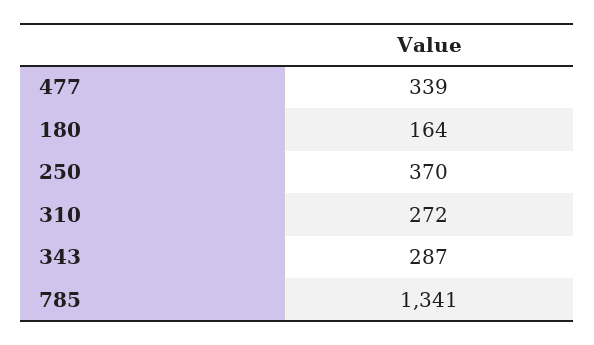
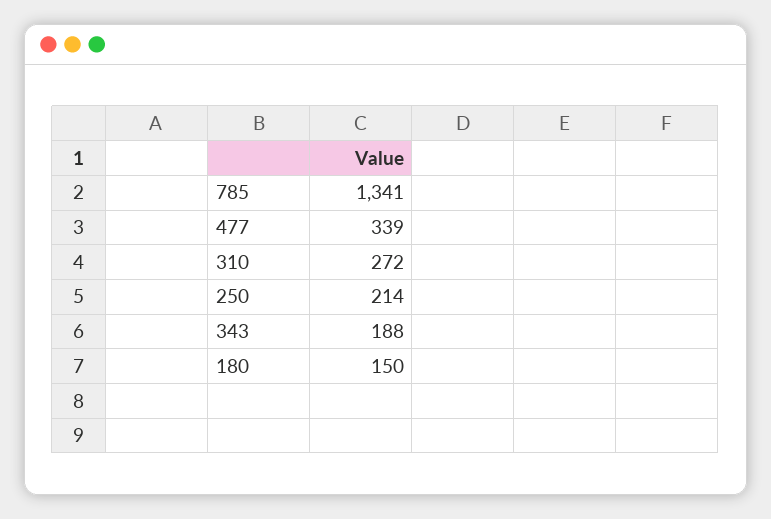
180: 164 -> 150
250: 370 -> 214
343: 287 -> 188

